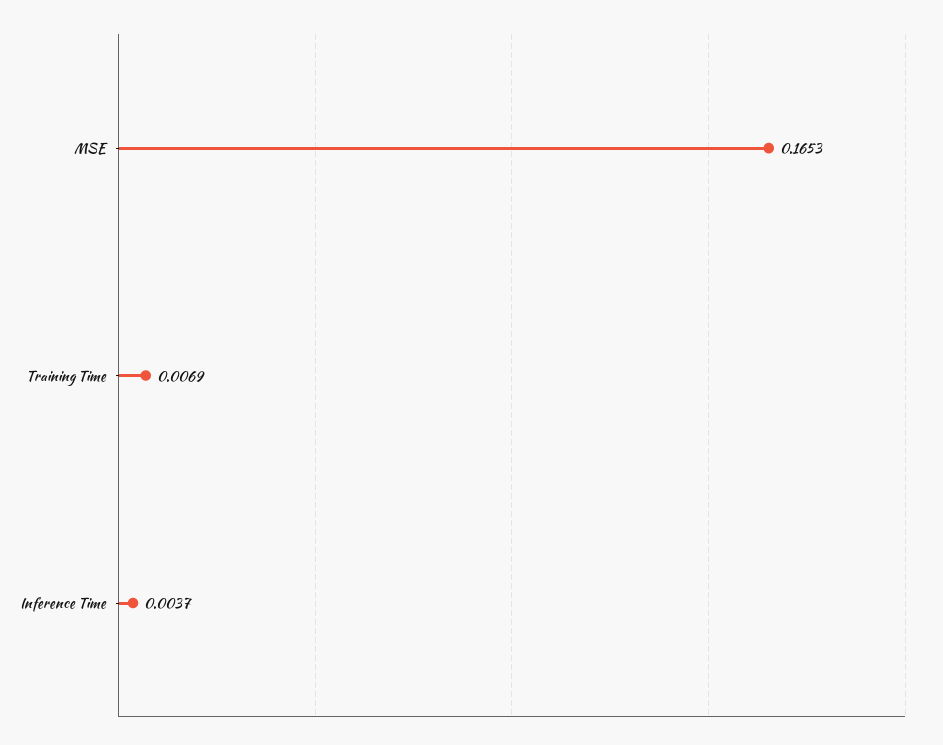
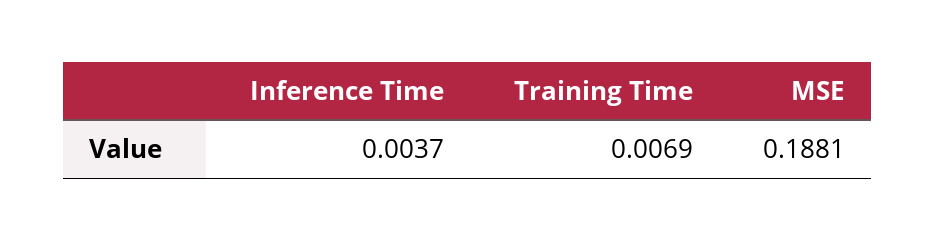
MSE: 0.1653 -> 0.1881

